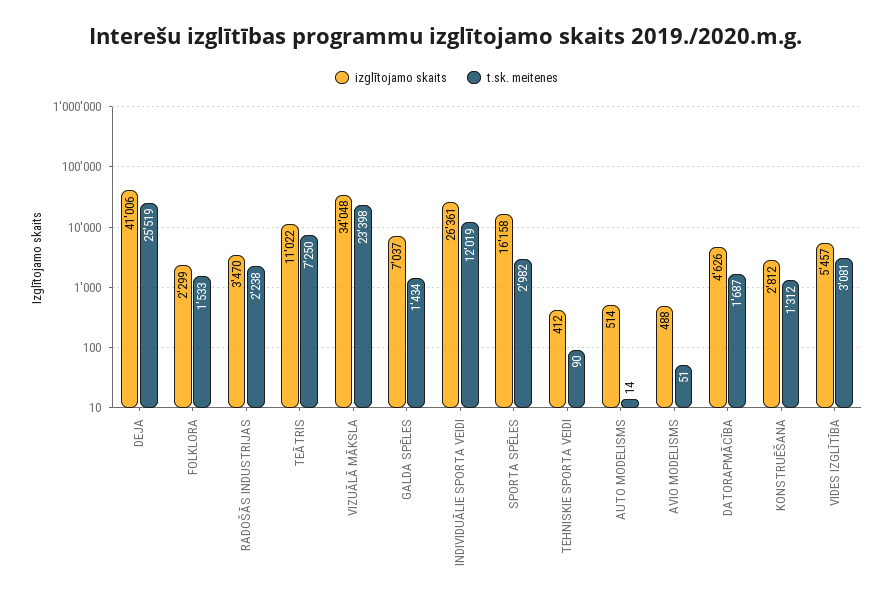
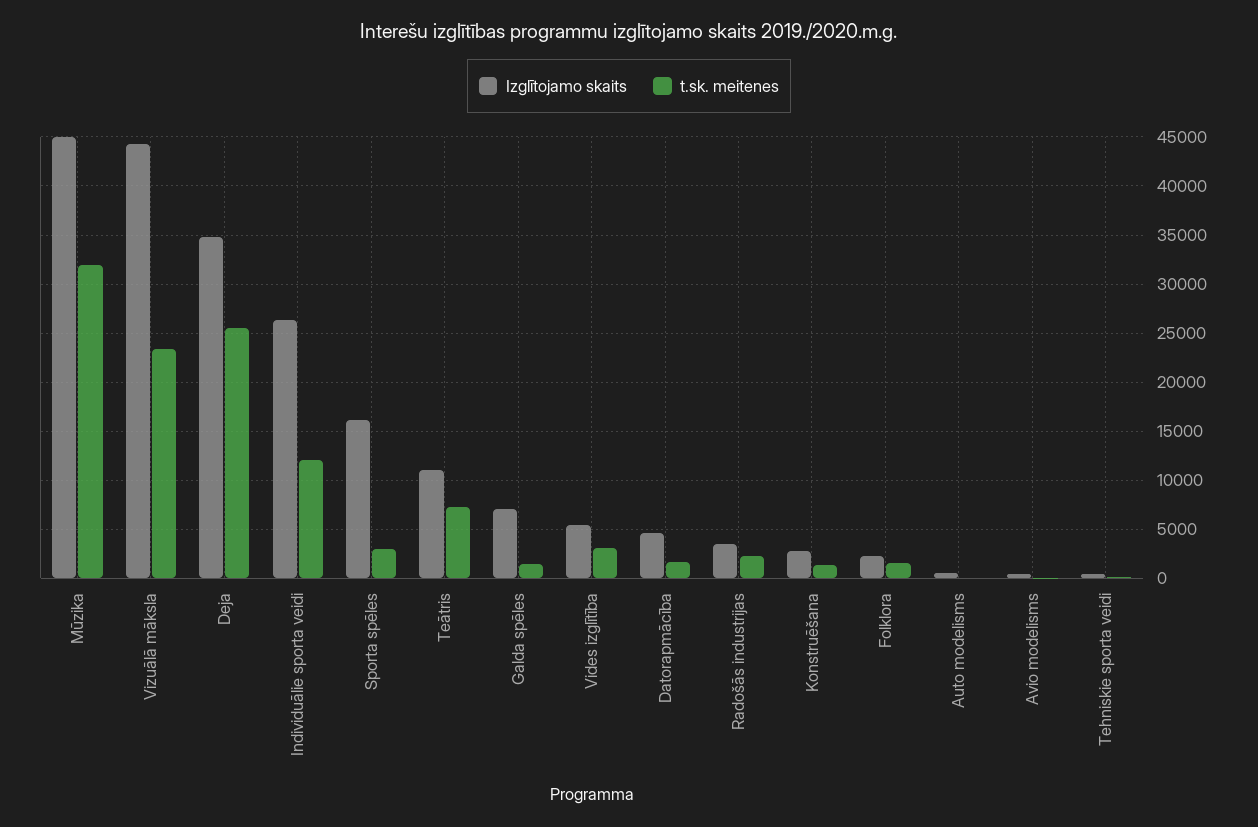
izglītojamo skaits, DEJA: 41006 -> 35000
izglītojamo skaits, VIZUĀLĀ MĀKSLA: 34048 -> 44000
izglītojamo skaits, Mūzika: none -> 45000
t.sk. meitenes, Mūzika: none -> 32000

